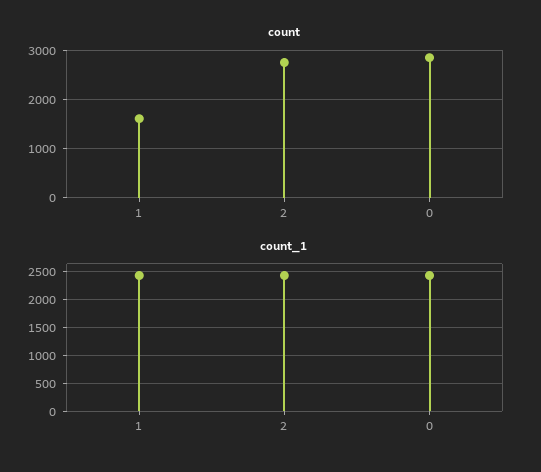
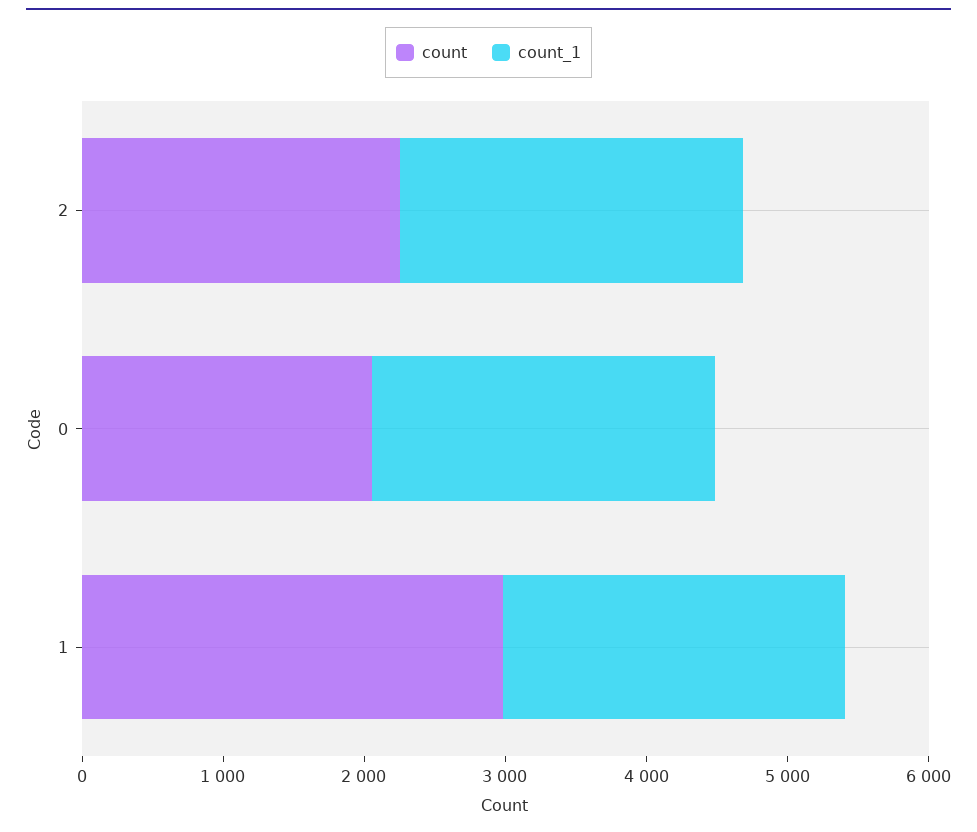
count, 1: 1600 -> 3000
count, 2: 2800 -> 2200
count, 0: 2800 -> 2000

